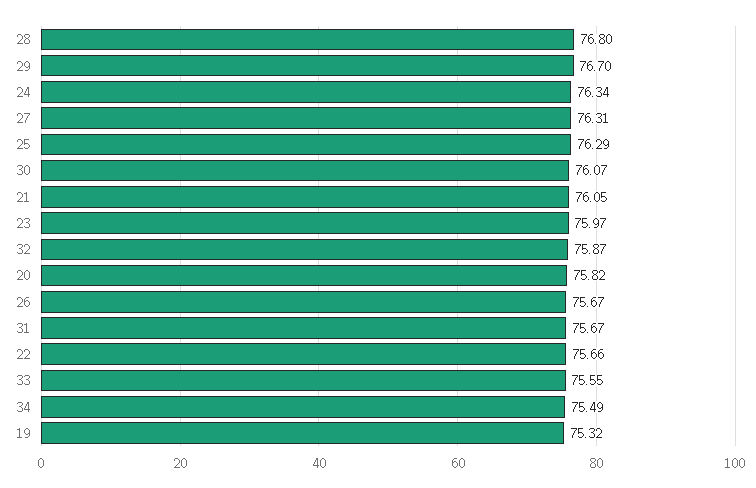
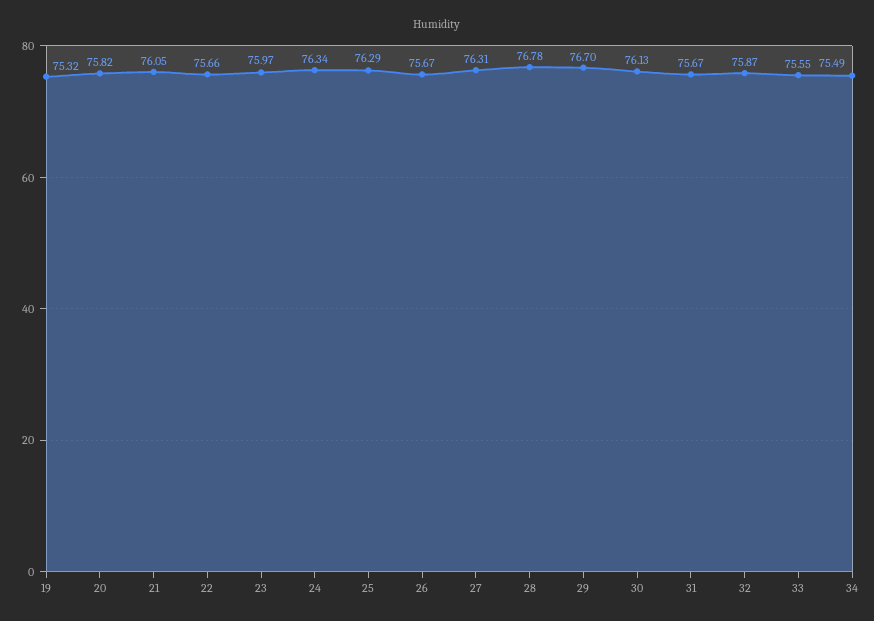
28: 76.8 -> 76.78
30: 76.07 -> 76.13

